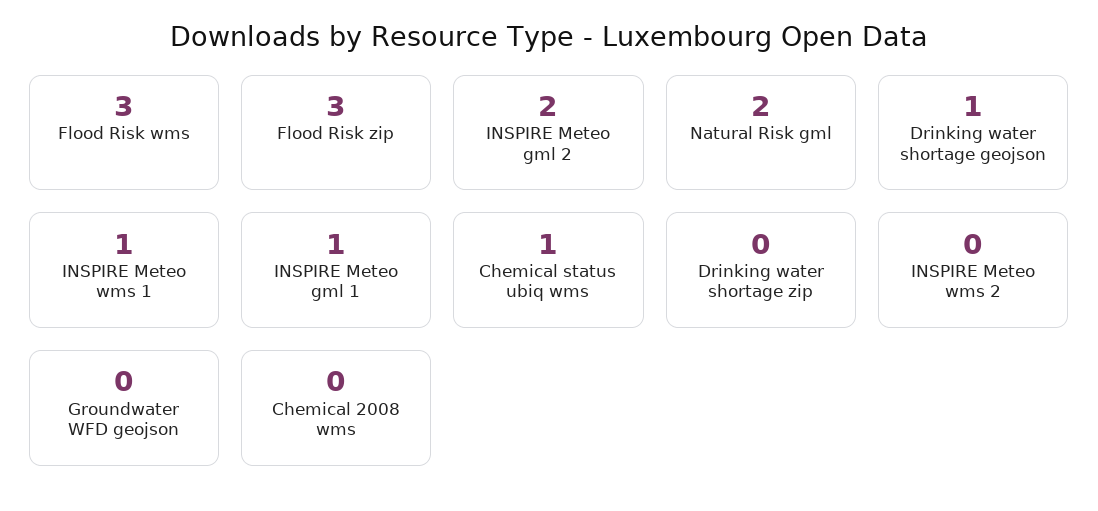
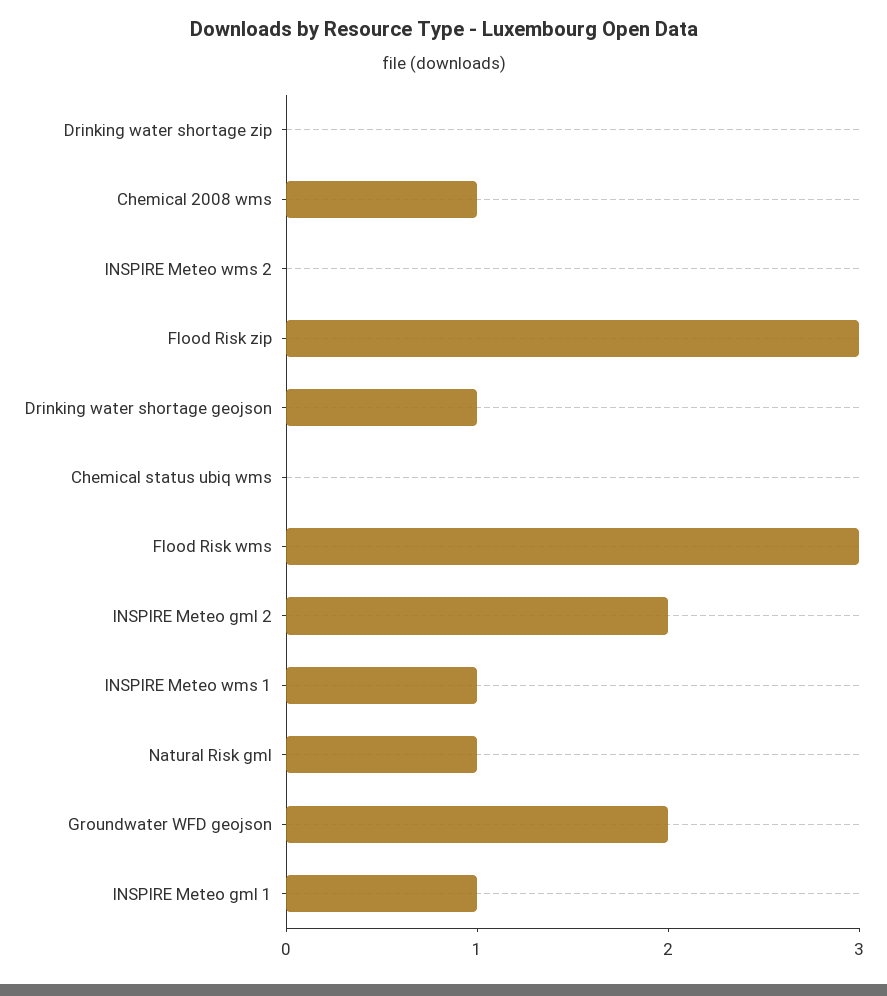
Natural Risk gml: 2 -> 1
Chemical status ubiq wms: 1 -> 0
Groundwater WFD geojson: 0 -> 2
Chemical 2008 wms: 0 -> 1

